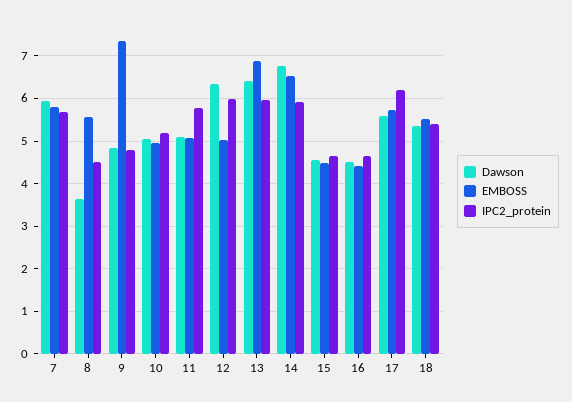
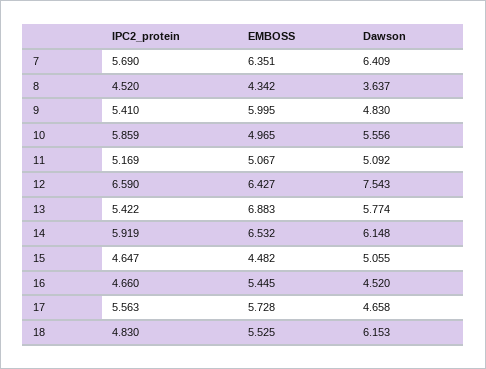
Dawson, 7: 6 -> 6.409
EMBOSS, 7: 5.8 -> 6.351
EMBOSS, 8: 5.6 -> 4.342
EMBOSS, 9: 7.4 -> 5.995
IPC2_protein, 9: 4.8 -> 5.41
Dawson, 10: 5 -> 5.556
IPC2_protein, 10: 5.2 -> 5.859
IPC2_protein, 11: 5.8 -> 5.169
Dawson, 12: 6.4 -> 7.543
EMBOSS, 12: 5 -> 6.427
IPC2_protein, 12: 6 -> 6.59
Dawson, 13: 6.4 -> 5.774
IPC2_protein, 13: 6 -> 5.422
Dawson, 14: 6.8 -> 6.148
Dawson, 15: 4.6 -> 5.055
EMBOSS, 16: 4.4 -> 5.445
Dawson, 17: 5.6 -> 4.658
IPC2_protein, 17: 6.2 -> 5.563
Dawson, 18: 5.4 -> 6.153
IPC2_protein, 18: 5.4 -> 4.83

